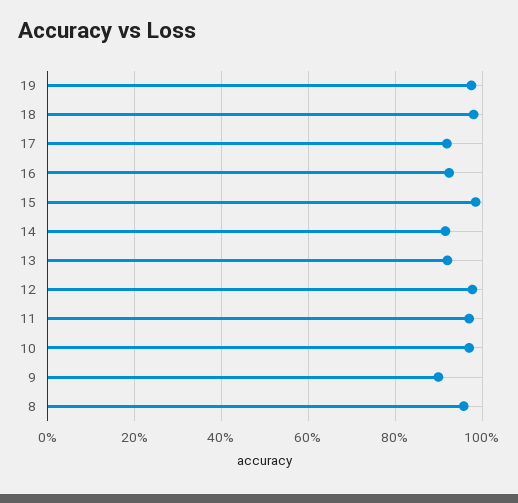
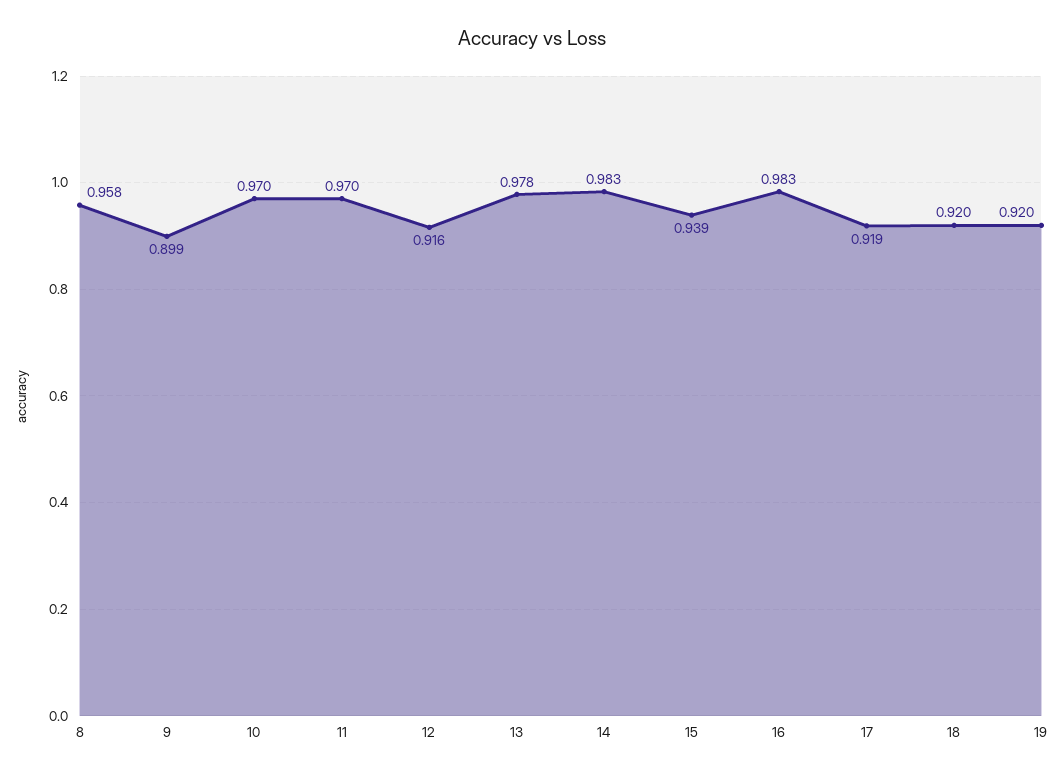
19: 0.98 -> 0.92
18: 0.98 -> 0.92
16: 0.92 -> 0.983
15: 0.98 -> 0.939
14: 0.92 -> 0.983
13: 0.92 -> 0.978
12: 0.98 -> 0.916

